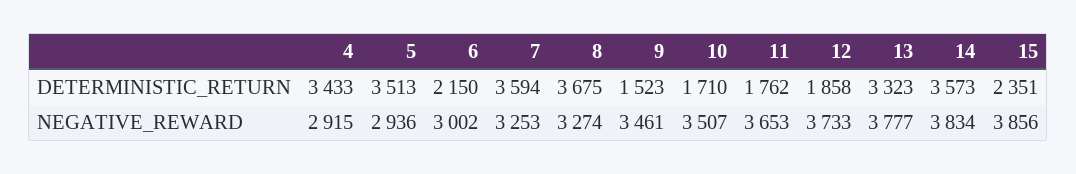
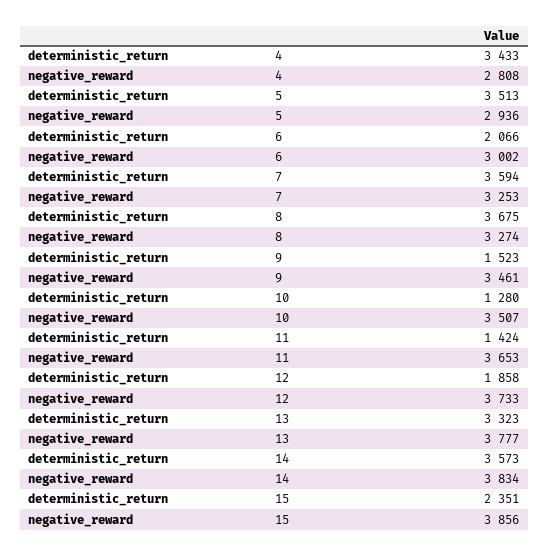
6, DETERMINISTIC_RETURN: 2150 -> 2066
10, DETERMINISTIC_RETURN: 1710 -> 1280
11, DETERMINISTIC_RETURN: 1762 -> 1424
4, NEGATIVE_REWARD: 2915 -> 2808

